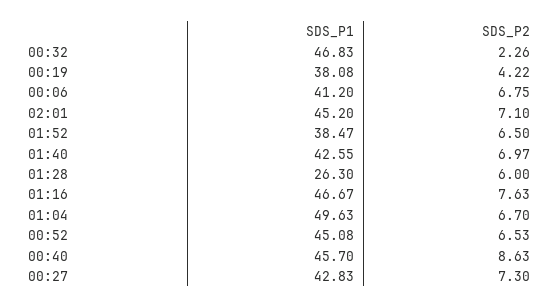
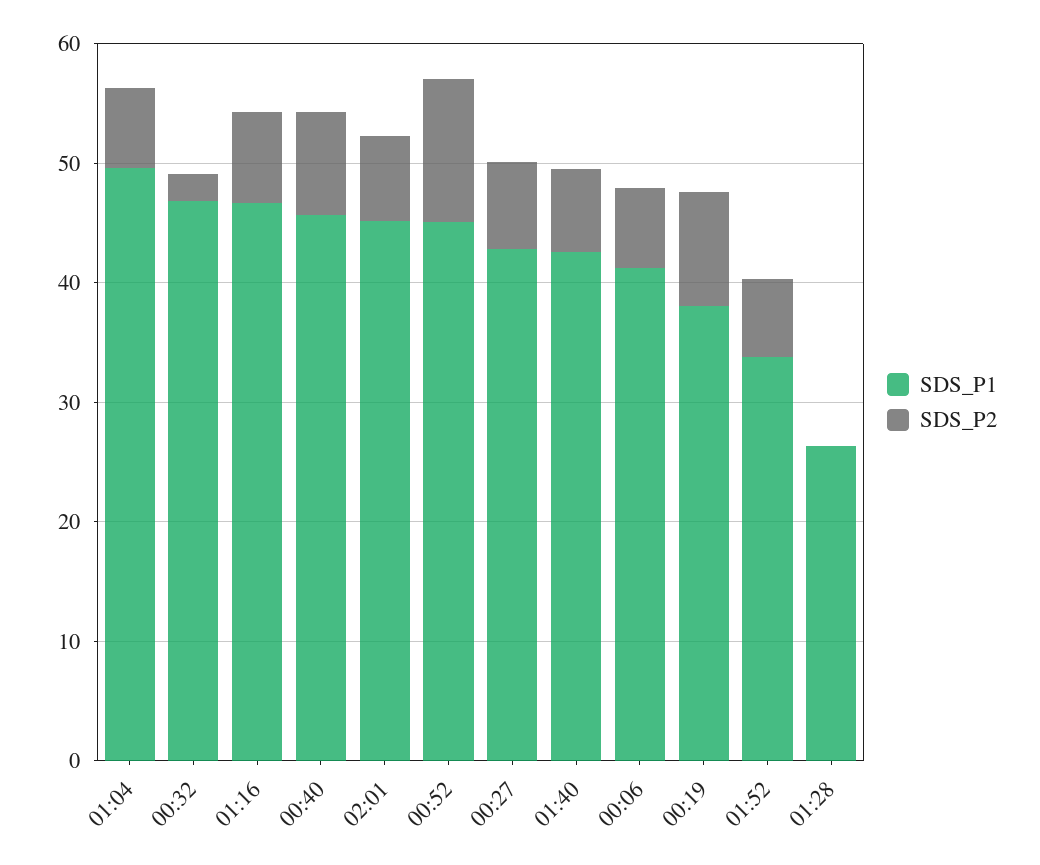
SDS_P2, 00:19: 4.22 -> 10
SDS_P1, 01:52: 38.47 -> 34
SDS_P2, 01:28: 6 -> 0
SDS_P2, 00:52: 6.53 -> 12

